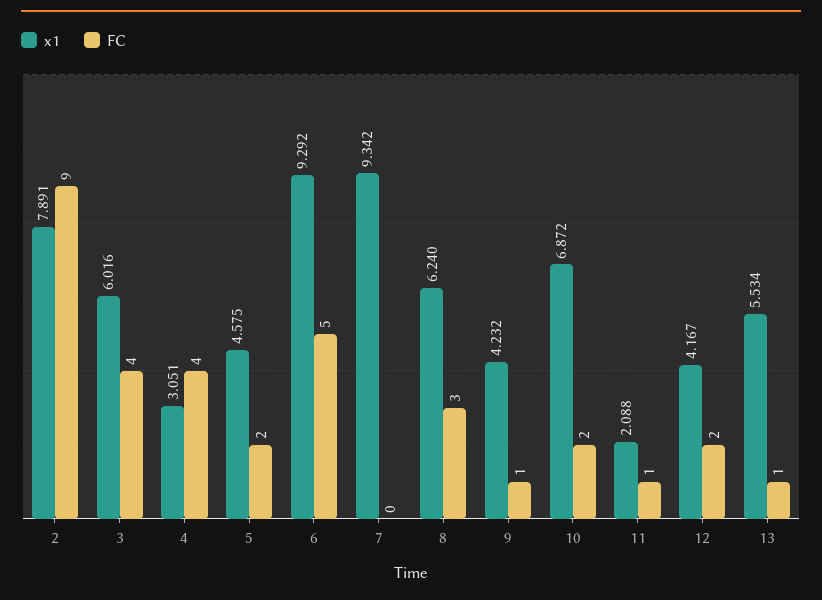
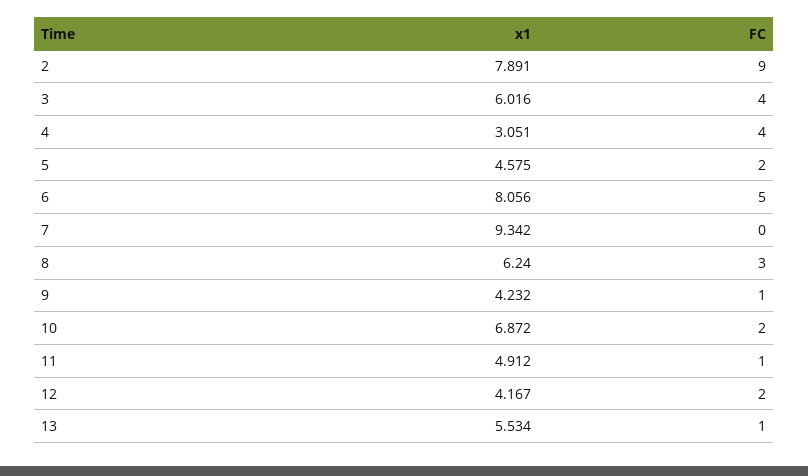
x1, 6: 9.292 -> 8.056
x1, 11: 2.088 -> 4.912

